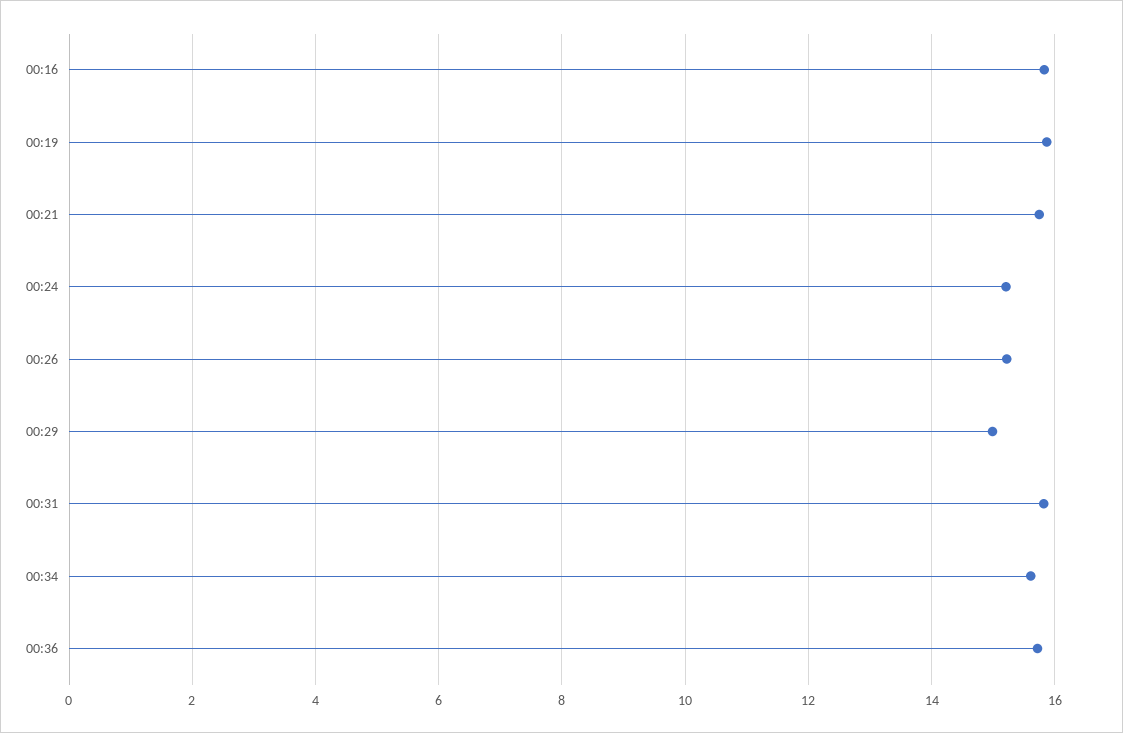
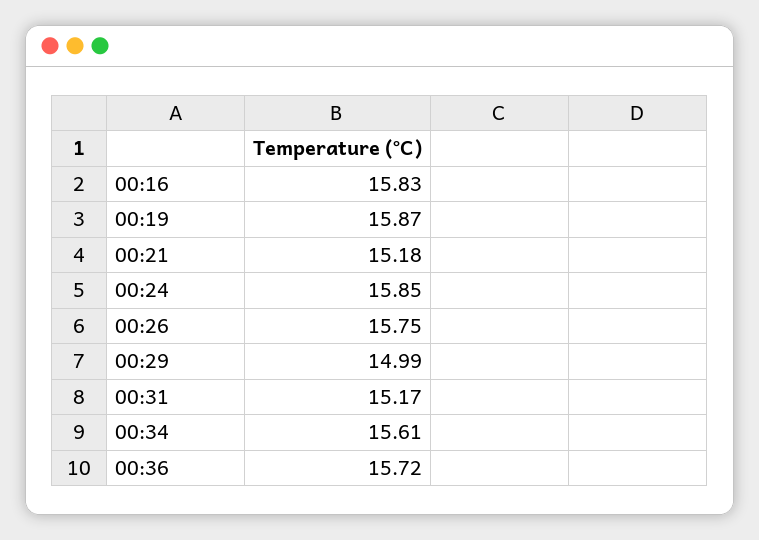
00:21: 15.8 -> 15.18
00:24: 15.2 -> 15.85
00:26: 15.2 -> 15.75
00:31: 15.8 -> 15.17

